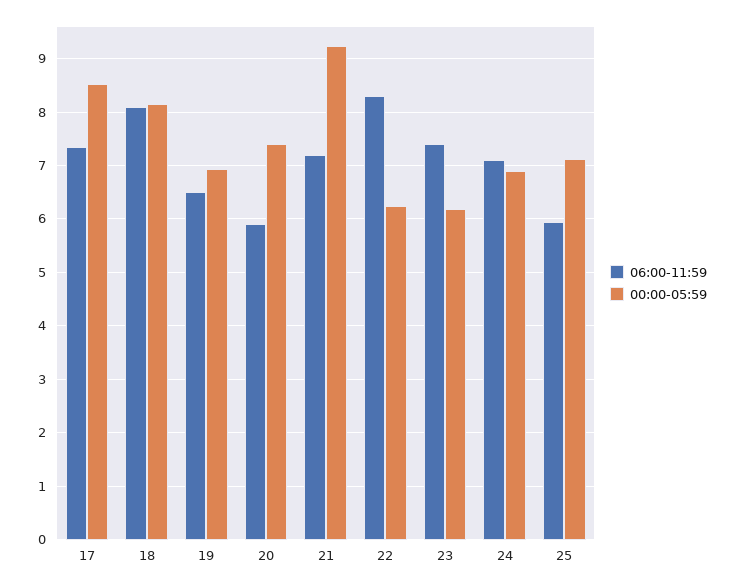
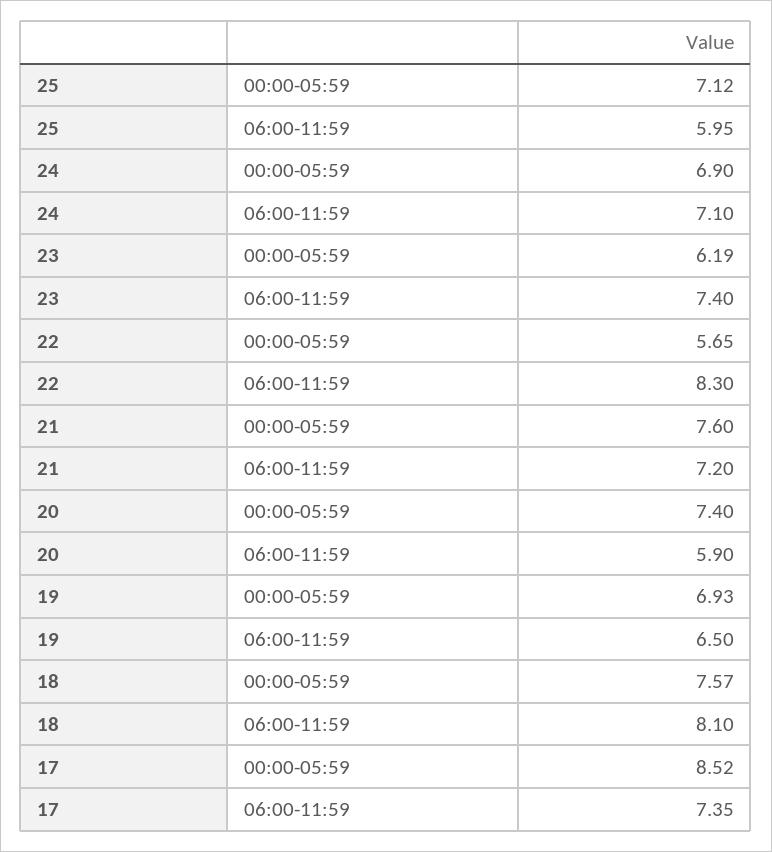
00:00-05:59, 18: 8.2 -> 7.57
00:00-05:59, 21: 9.2 -> 7.6
00:00-05:59, 22: 6.2 -> 5.65

